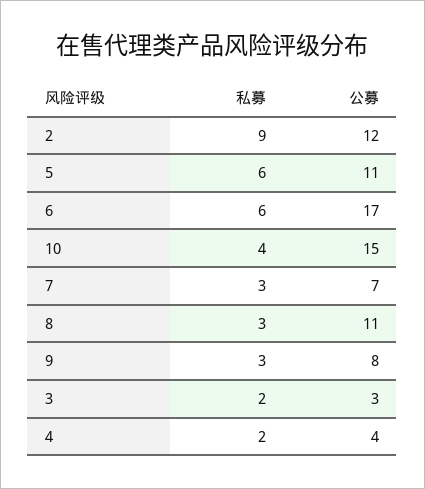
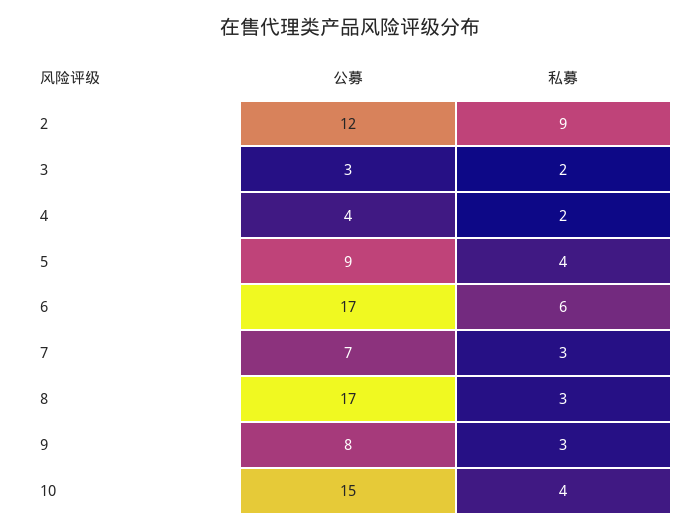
私募, 5: 6 -> 4
公募, 5: 11 -> 9
公募, 8: 11 -> 17

